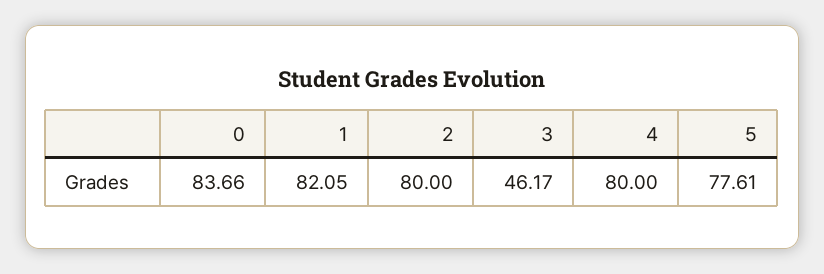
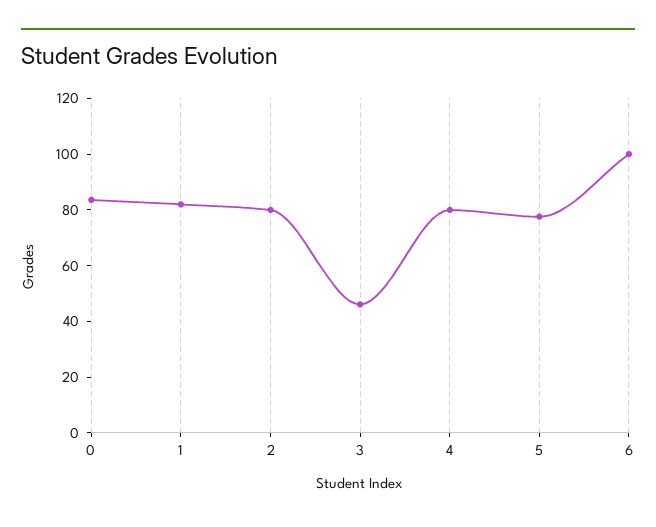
6: none -> 100

